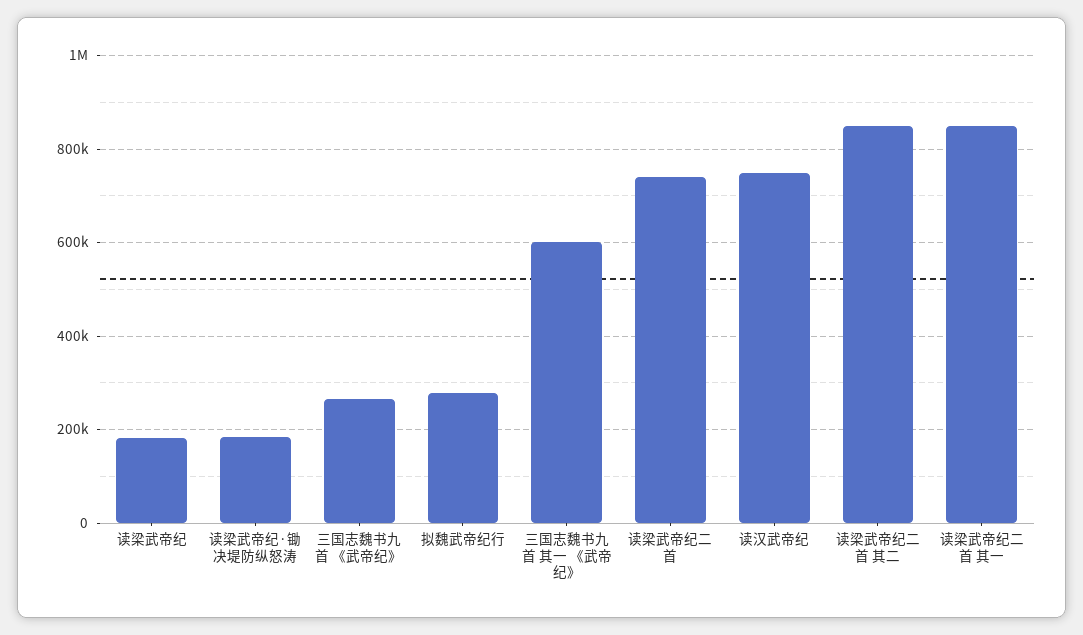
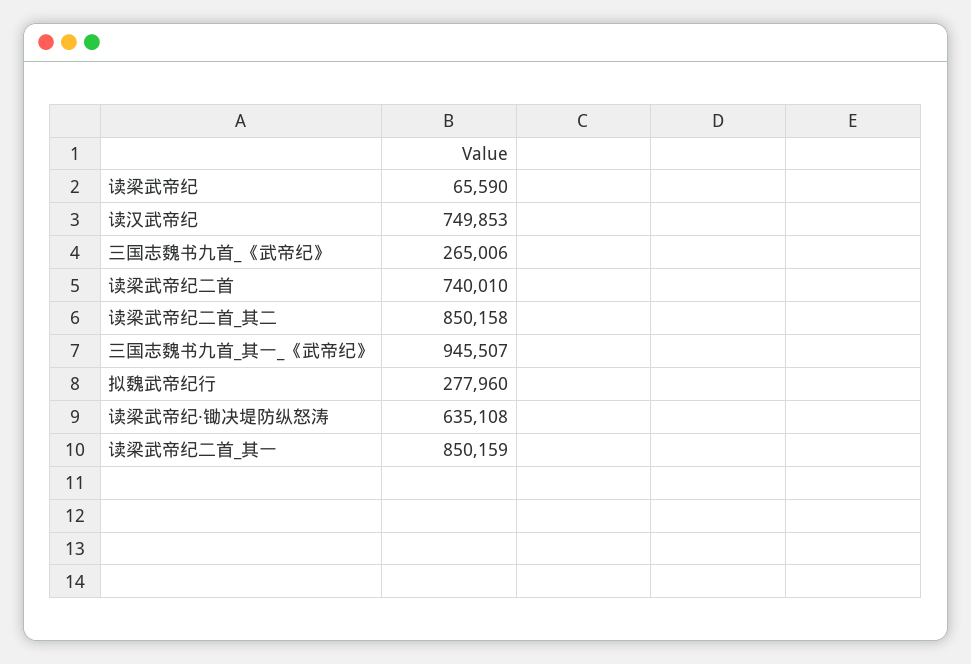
读梁武帝纪: 180000 -> 65590
读梁武帝纪·锄决堤防纵怒涛: 180000 -> 635108
三国志魏书九首 其一 《武帝纪》: 600000 -> 945507

